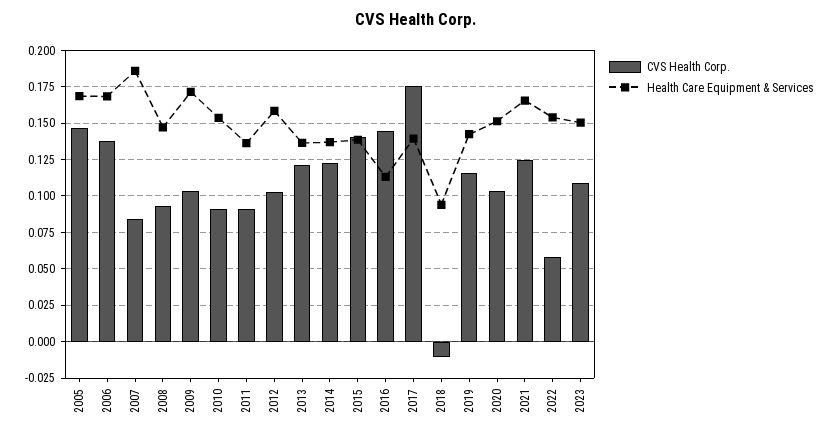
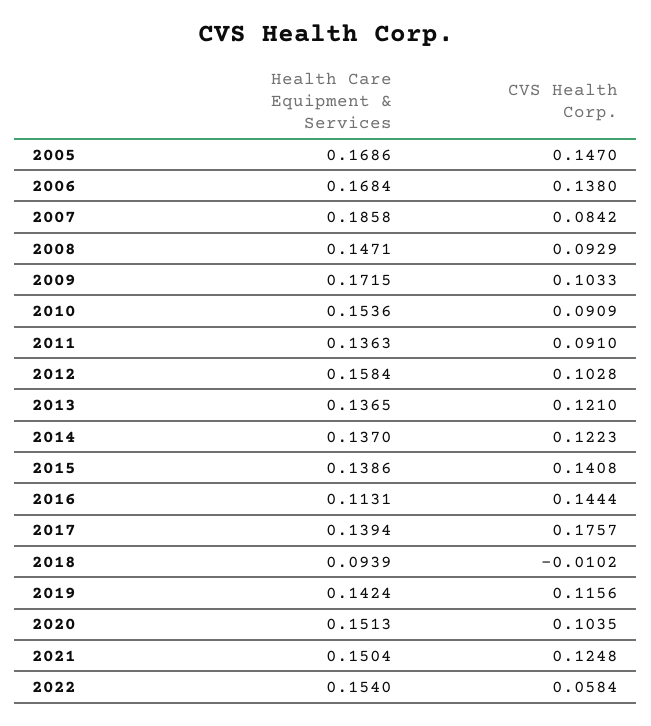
Health Care Equipment & Services, 2021: 0.165 -> 0.1504
CVS Health Corp., 2023: 0.11 -> none
Health Care Equipment & Services, 2023: 0.15 -> none

